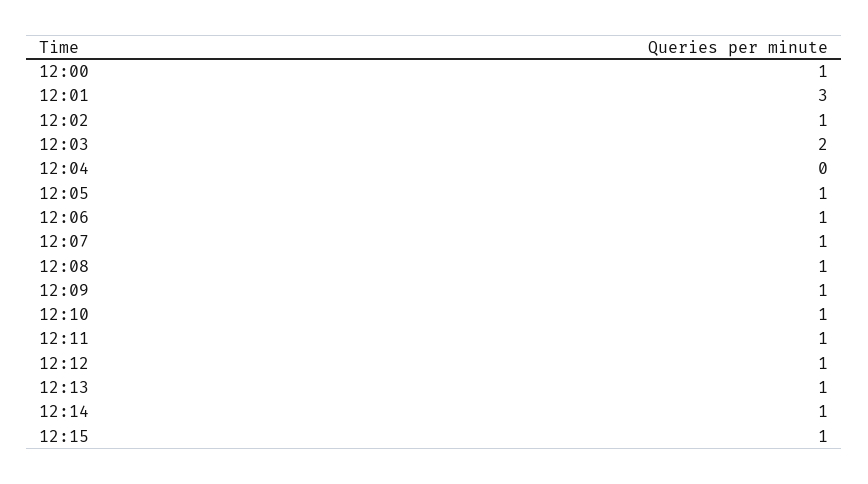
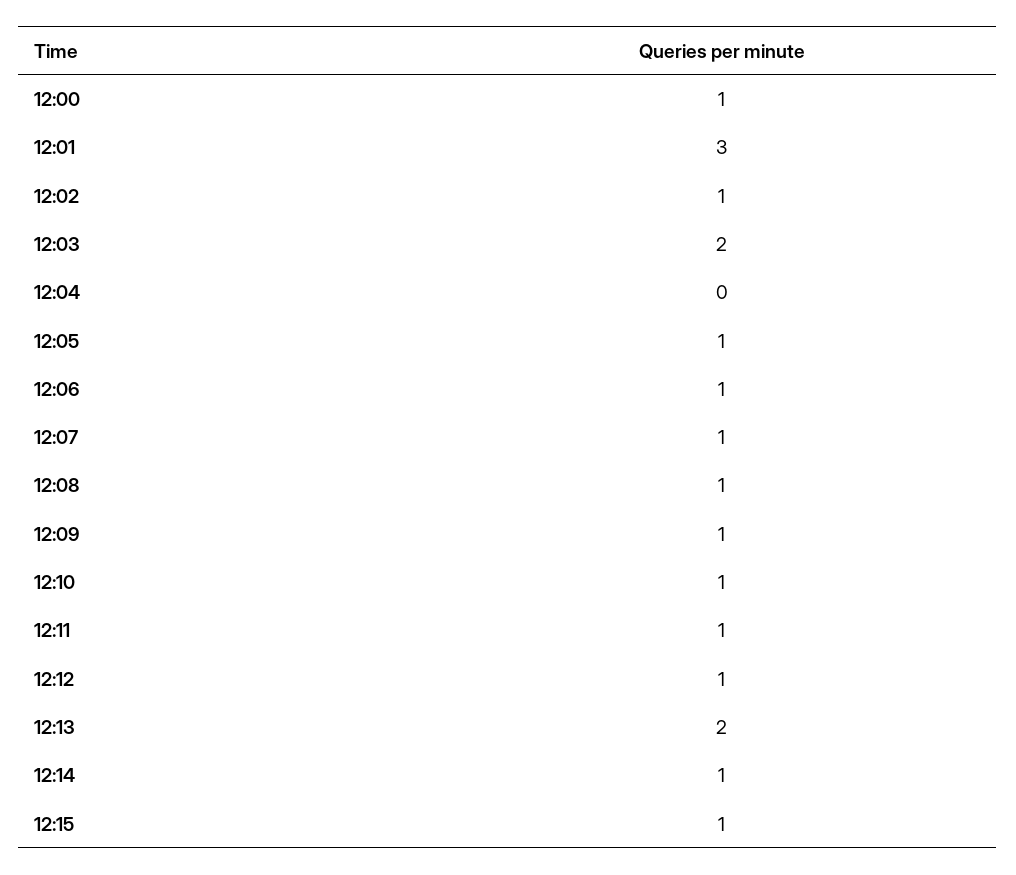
12:13: 1 -> 2

